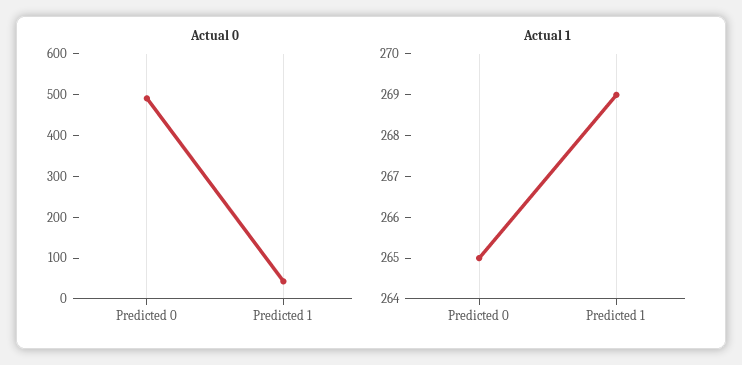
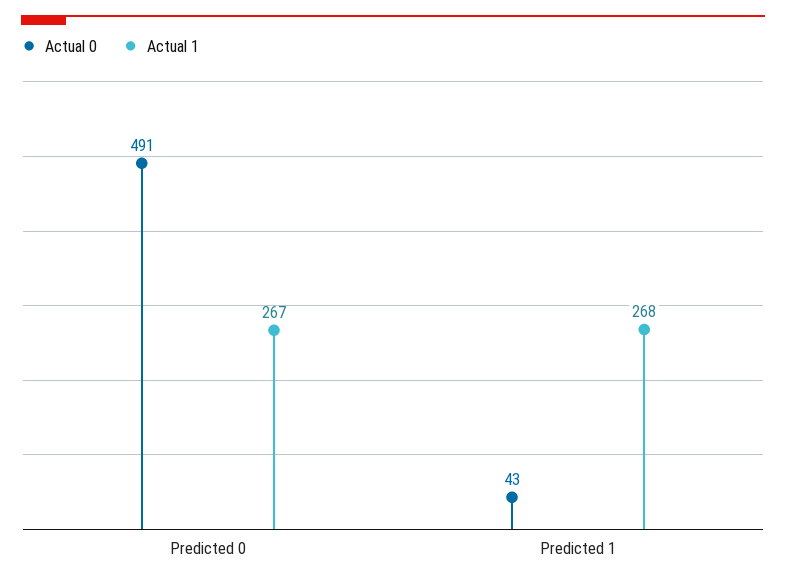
Actual 1, Predicted 0: 265 -> 267
Actual 1, Predicted 1: 269 -> 268

